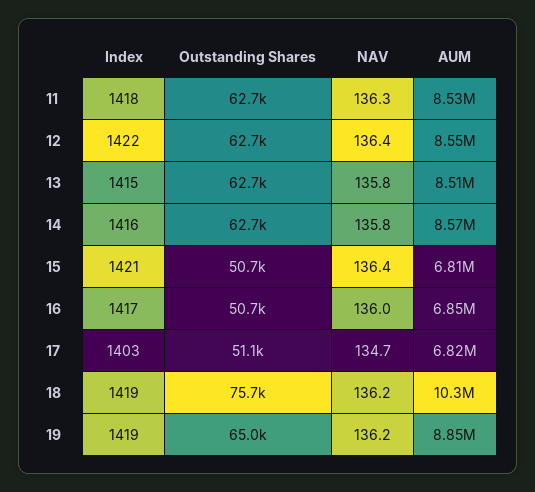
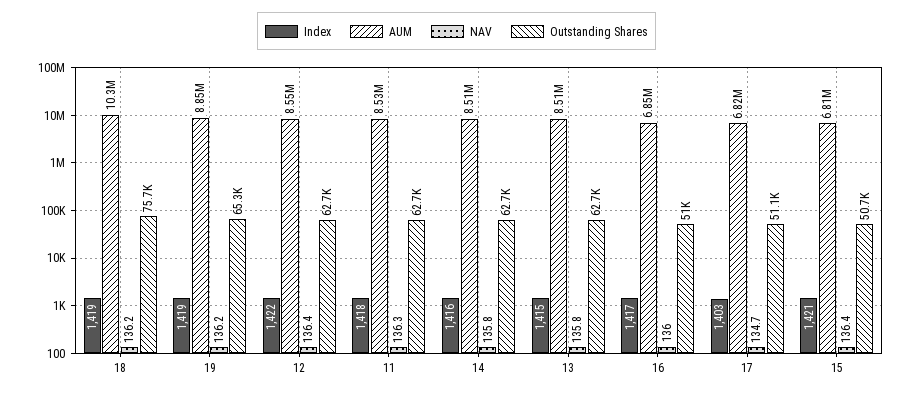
AUM, 14: 8570000 -> 8510000
Outstanding Shares, 16: 50700 -> 51000
Outstanding Shares, 19: 65000 -> 65300

